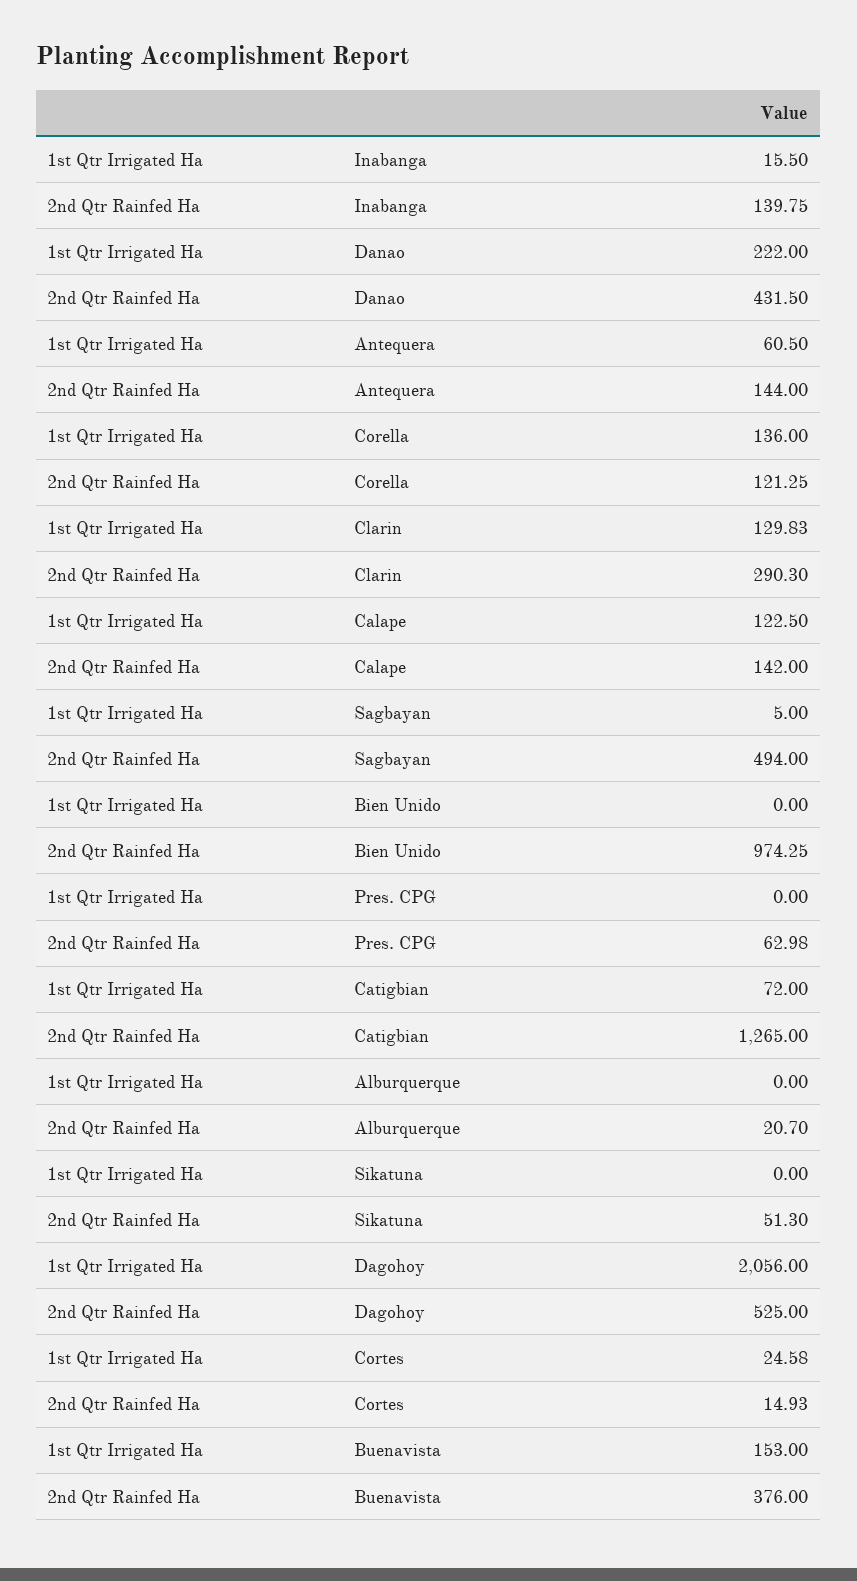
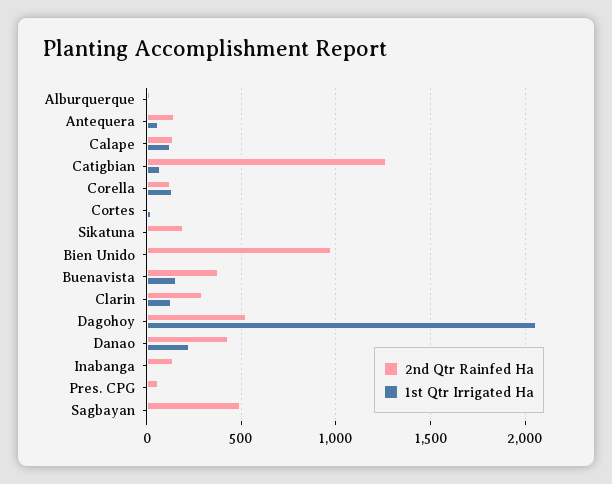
2nd Qtr Rainfed Ha, Sikatuna: 51.3 -> 200

